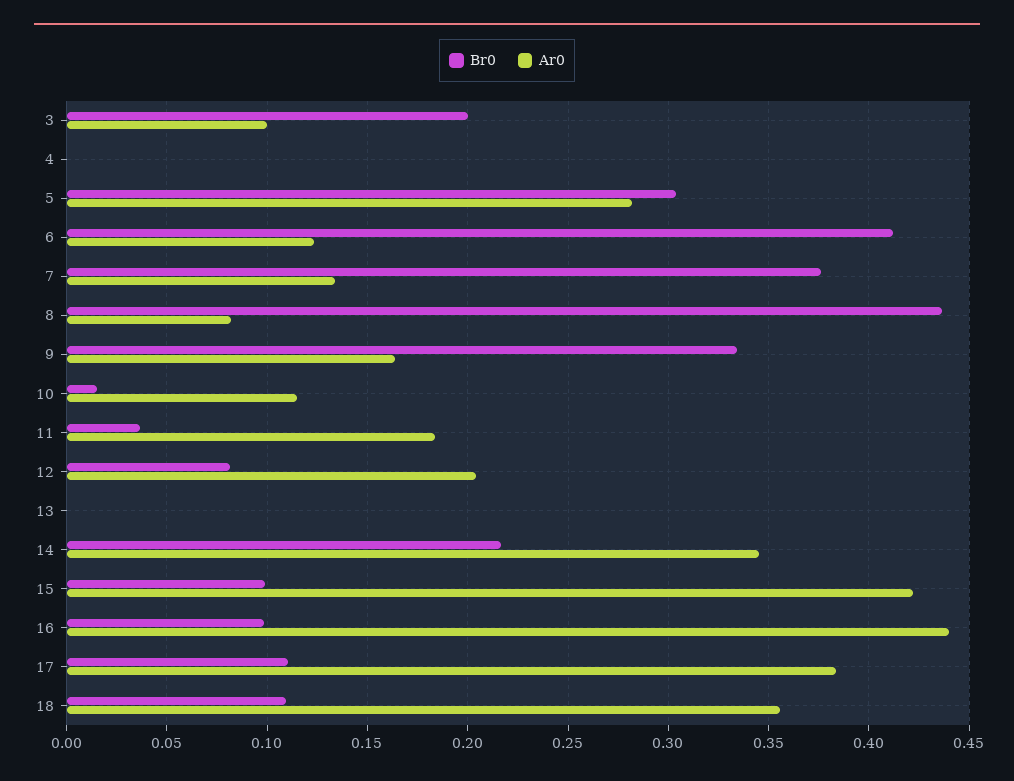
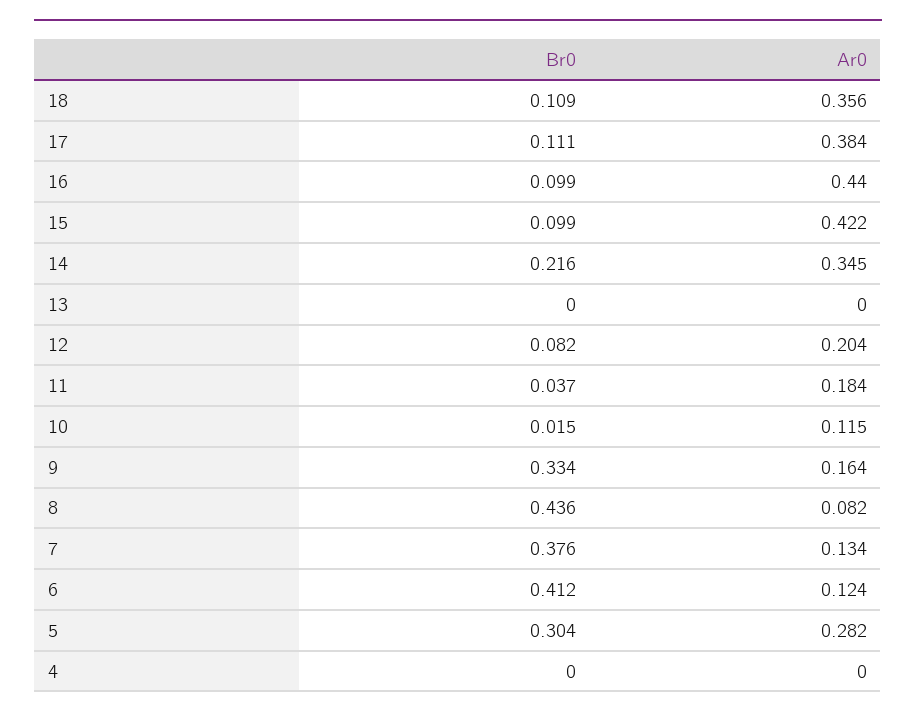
Br0, 3: 0.2 -> none
Ar0, 3: 0.1 -> none

